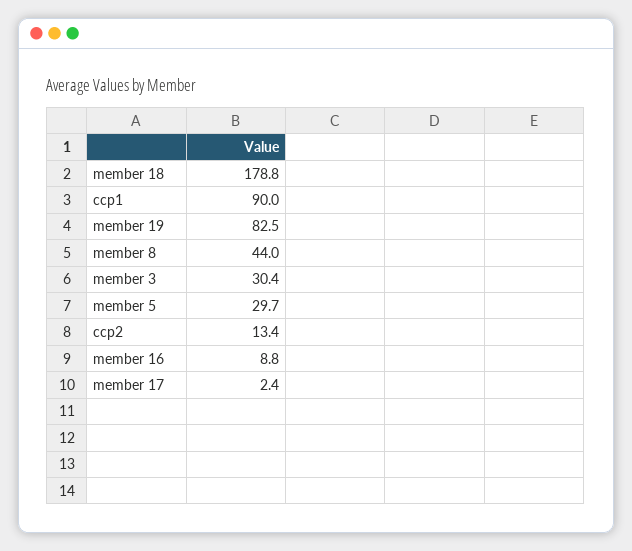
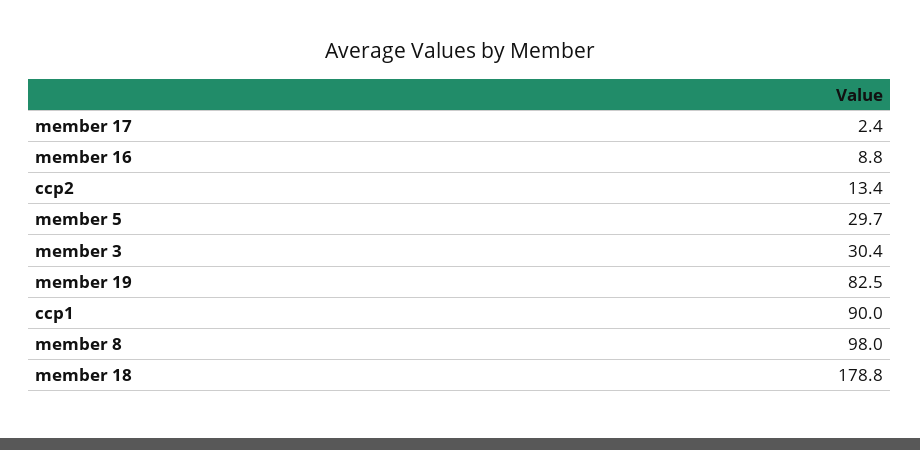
member 8: 44 -> 98

